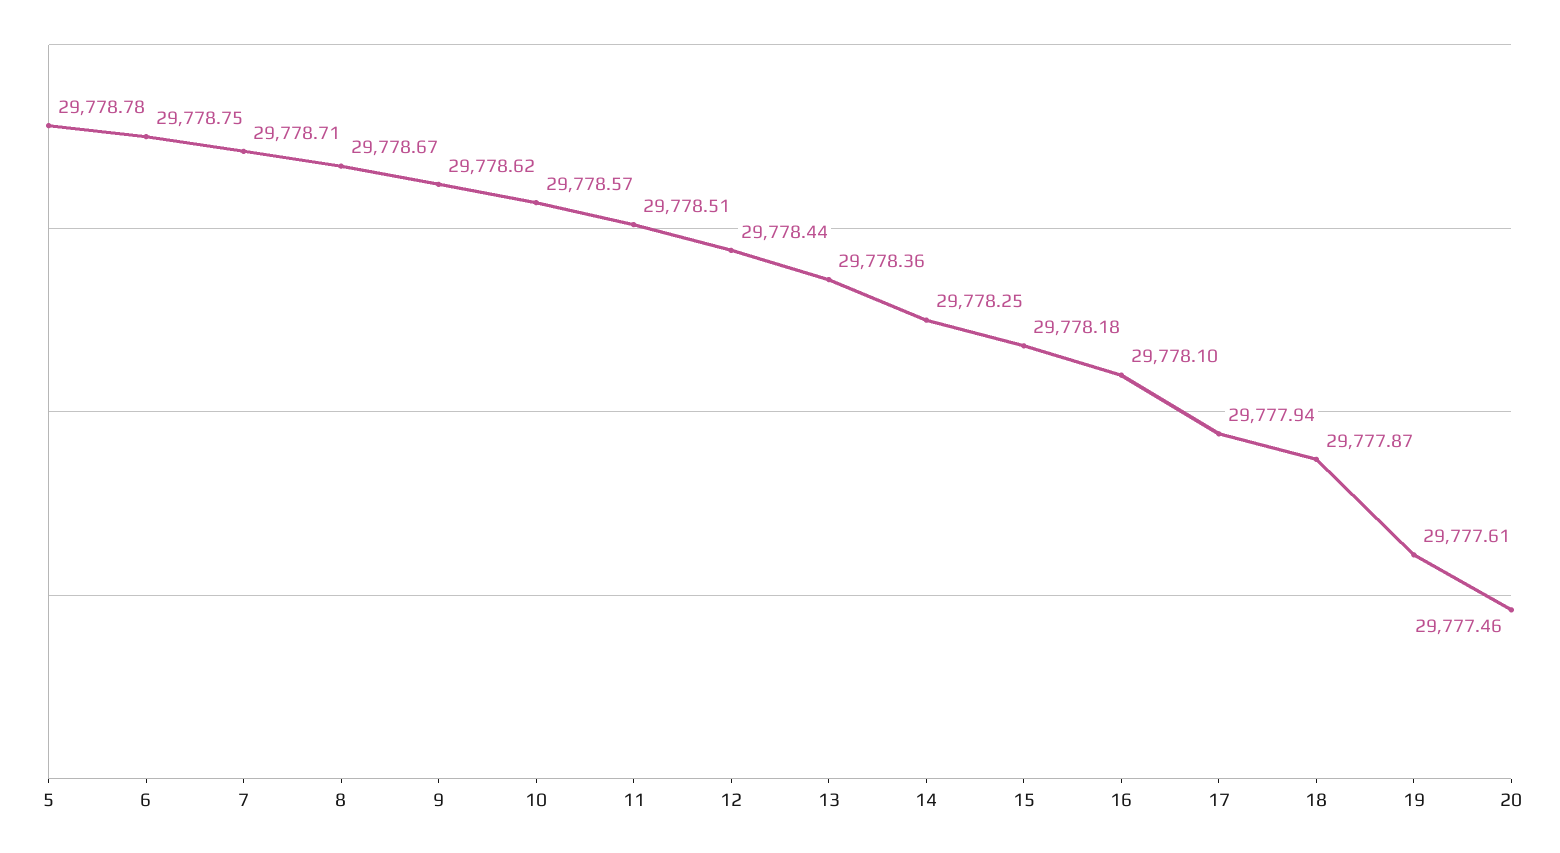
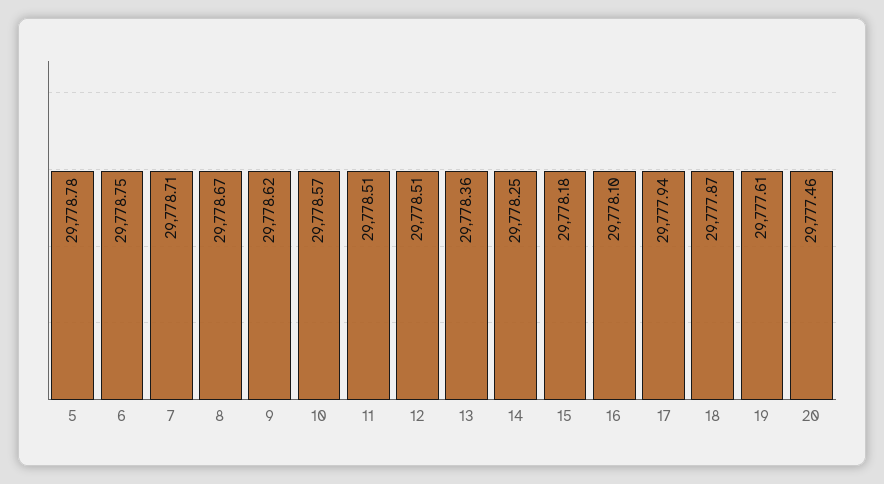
12: 29778.44 -> 29778.51

